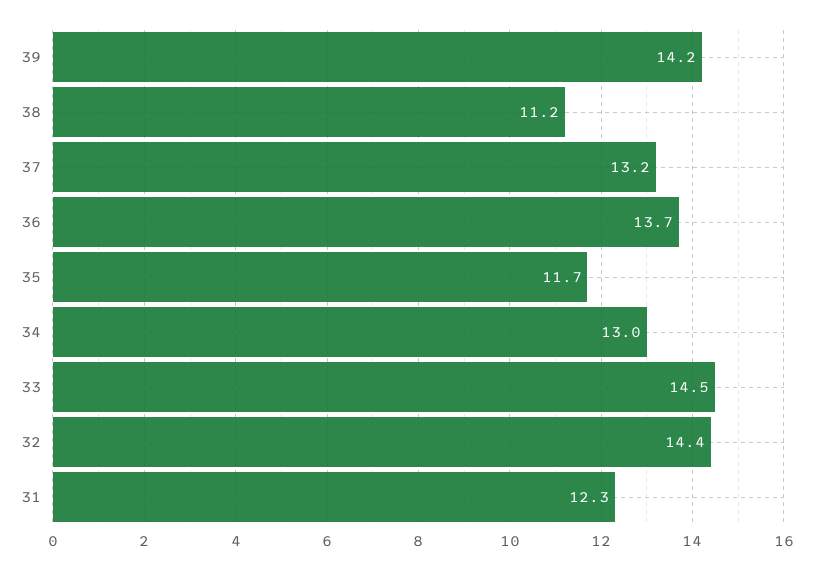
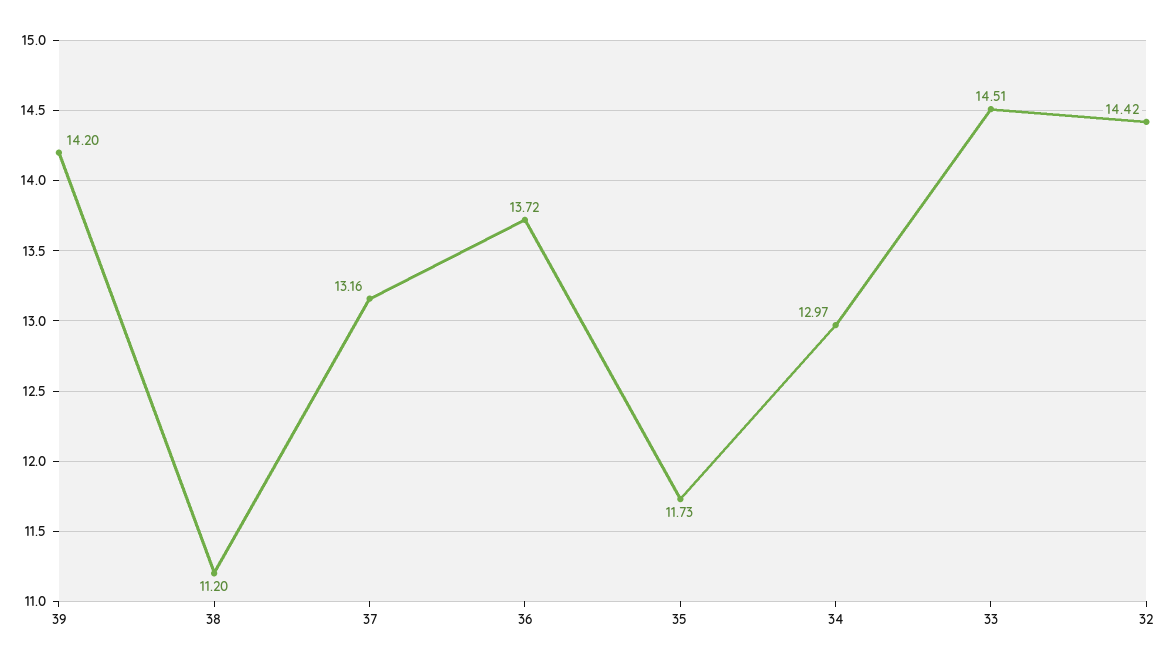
31: 12.3 -> none

